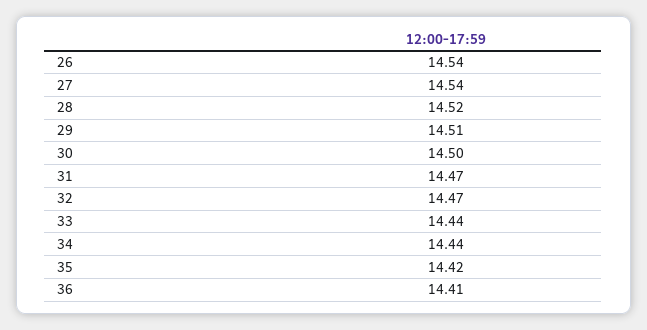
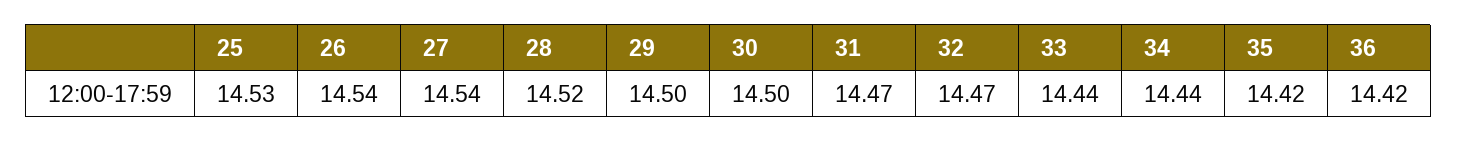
29: 14.51 -> 14.5
36: 14.41 -> 14.42
25: none -> 14.53

